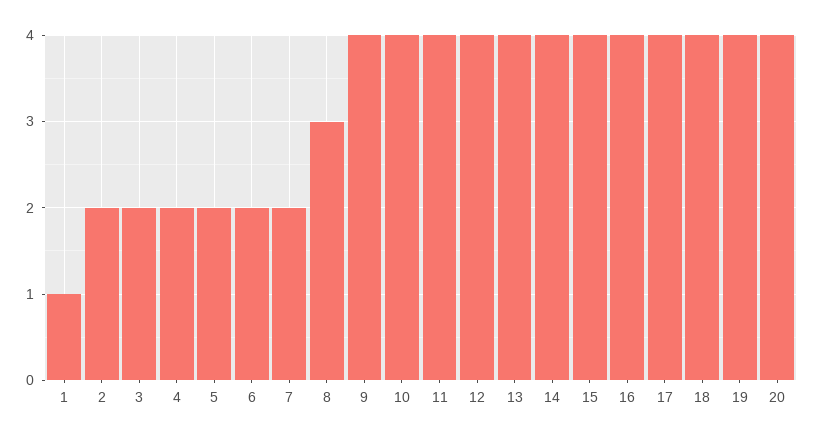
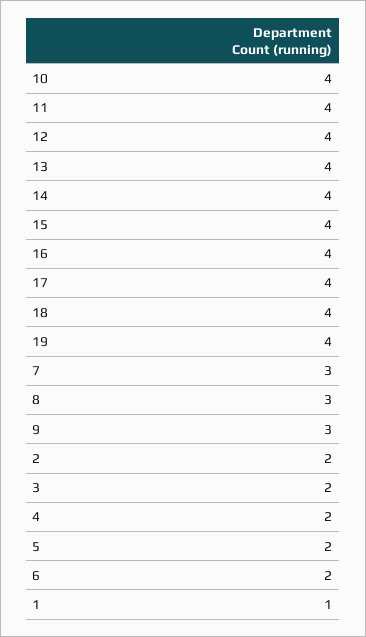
7: 2 -> 3
9: 4 -> 3
20: 4 -> none

